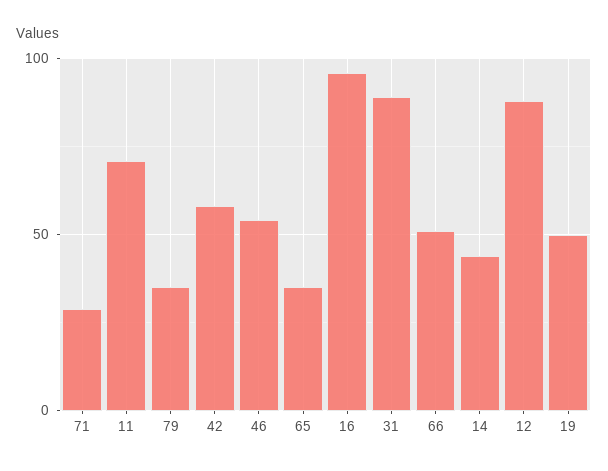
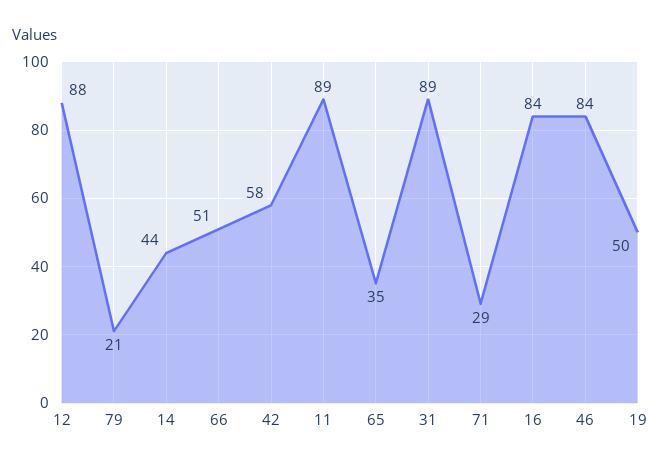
11: 70 -> 89
79: 35 -> 21
46: 55 -> 84
16: 95 -> 84

